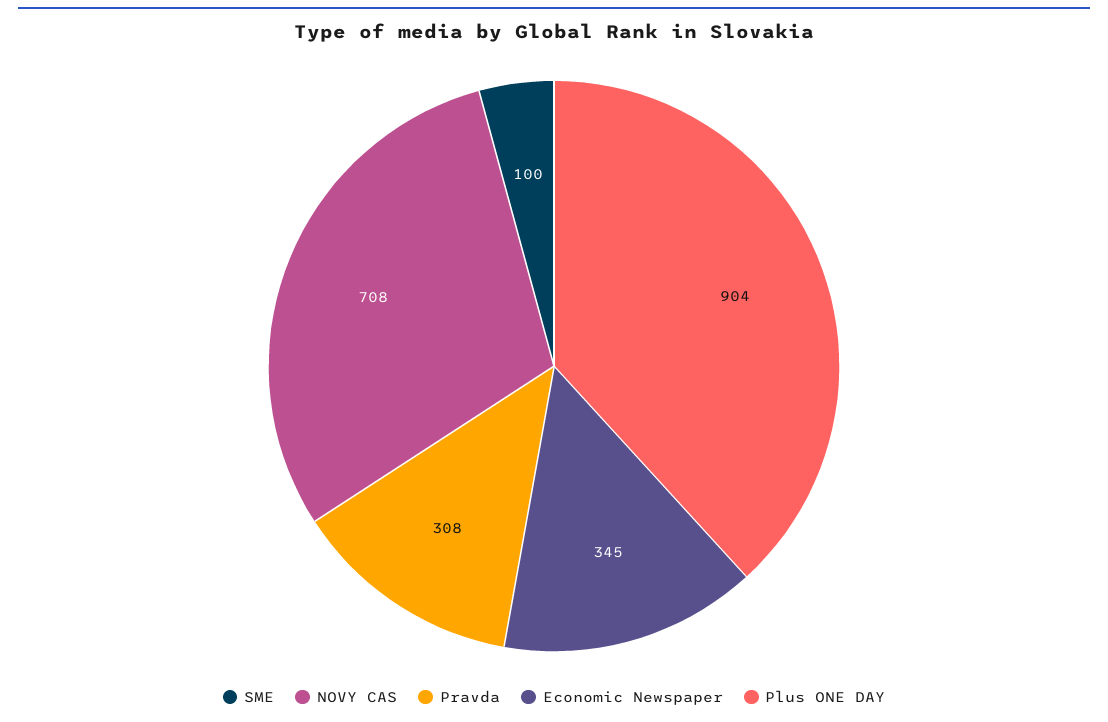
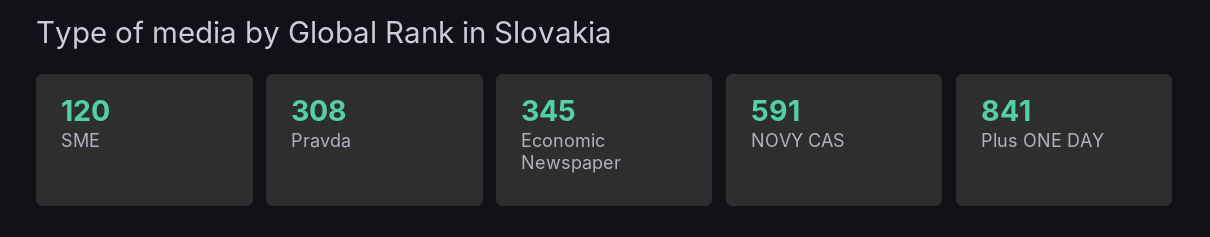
SME: 100 -> 120
NOVY CAS: 708 -> 591
Plus ONE DAY: 904 -> 841

